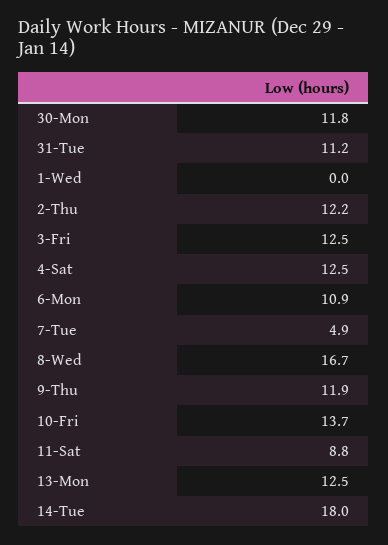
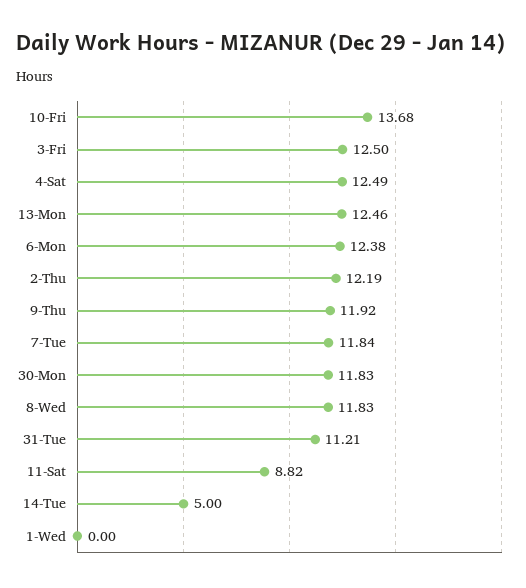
6-Mon: 10.9 -> 12.38
7-Tue: 4.9 -> 11.84
8-Wed: 16.7 -> 11.83
14-Tue: 18 -> 5

